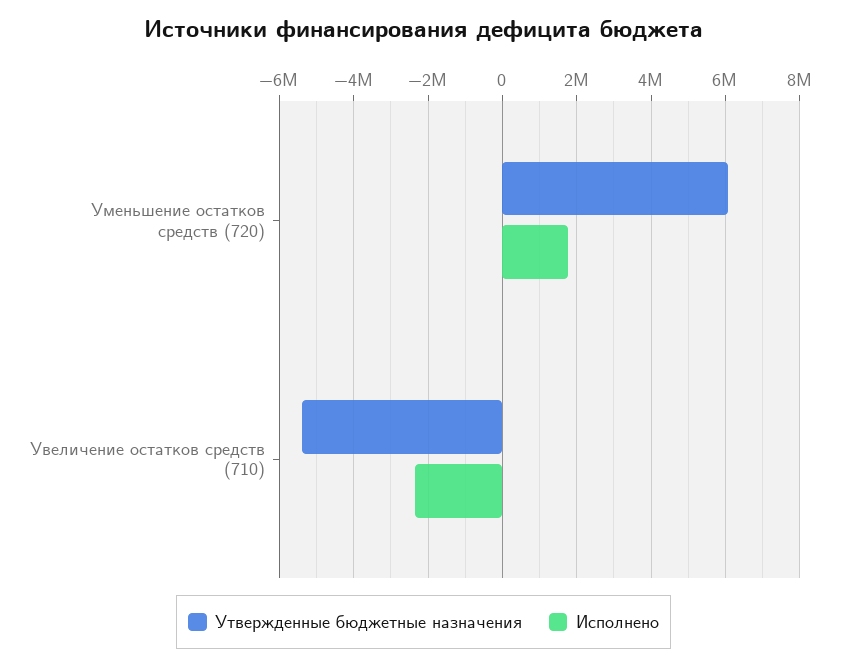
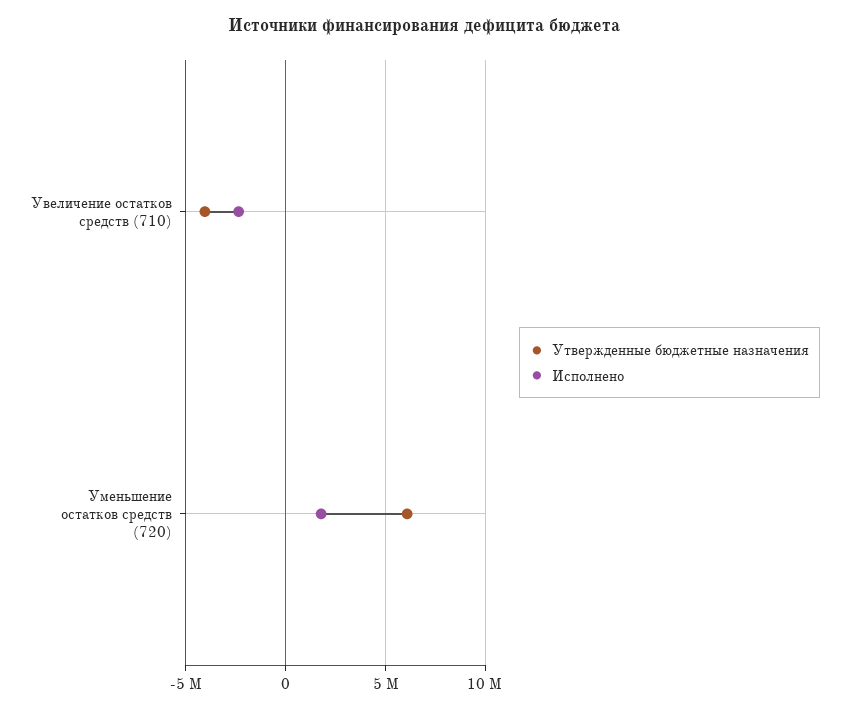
Утвержденные бюджетные назначения, Увеличение остатков средств (710): -5400000 -> -4000000

